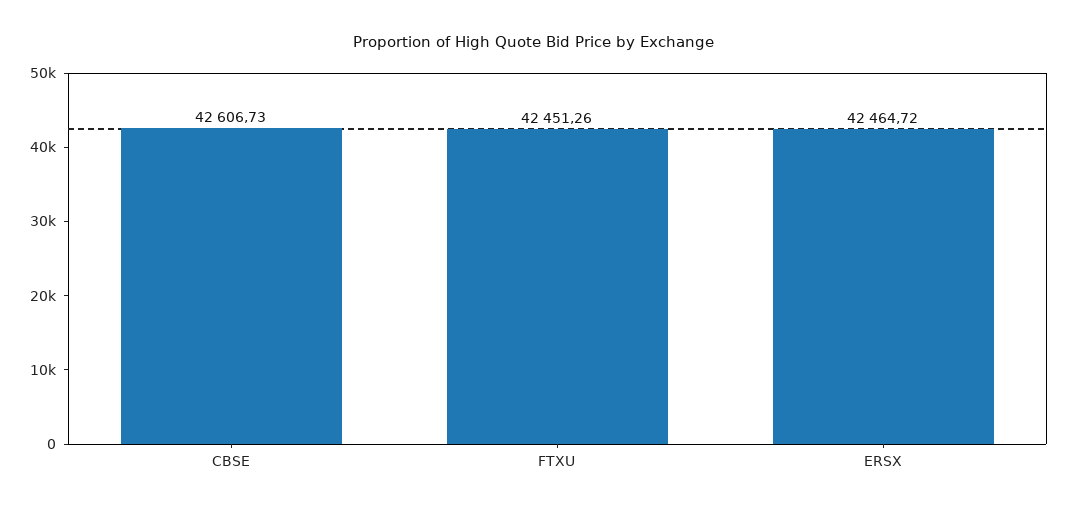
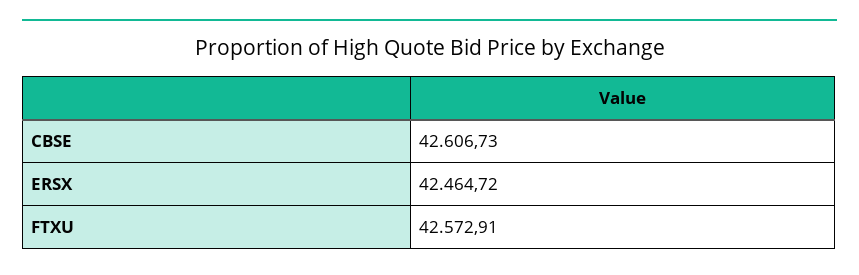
FTXU: 42451.26 -> 42572.91

